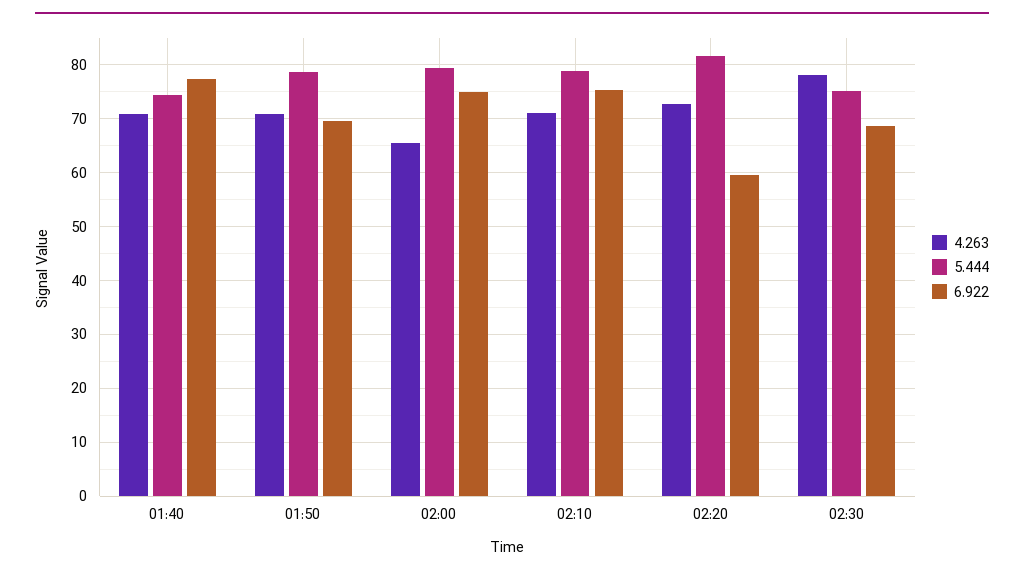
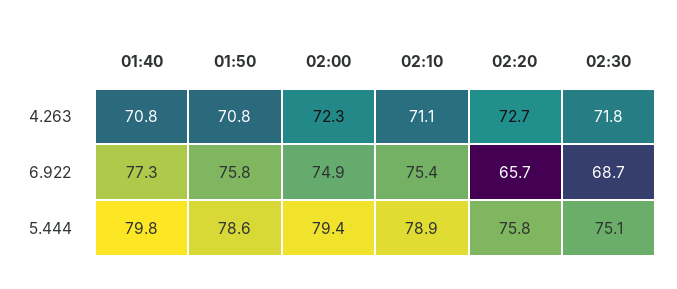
5.444, 01:40: 74 -> 79.8
6.922, 01:50: 70 -> 75.8
4.263, 02:00: 66 -> 72.3
5.444, 02:20: 82 -> 75.8
6.922, 02:20: 60 -> 65.7
4.263, 02:30: 78 -> 71.8

